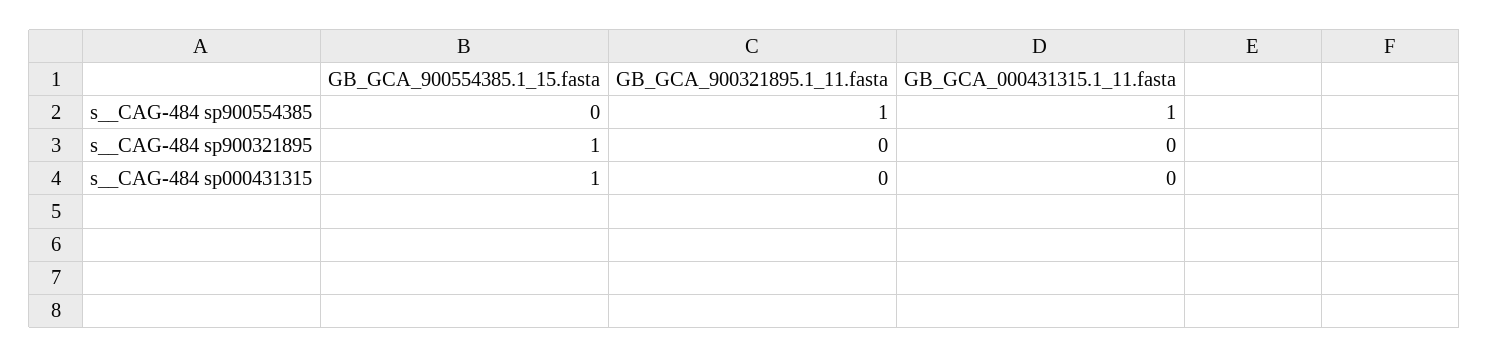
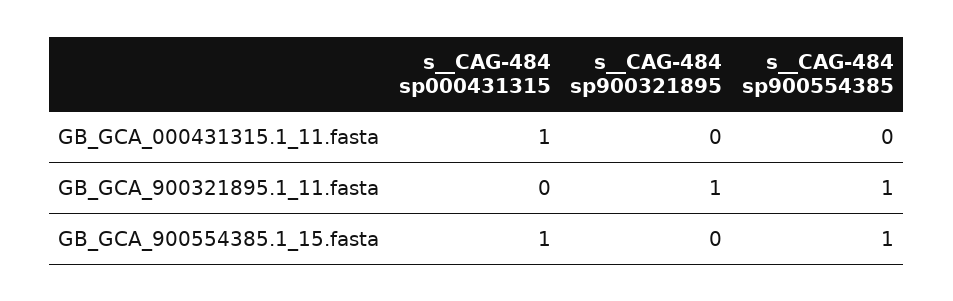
GB_GCA_900554385.1_15.fasta, s__CAG-484 sp900554385: 0 -> 1
GB_GCA_000431315.1_11.fasta, s__CAG-484 sp900554385: 1 -> 0
GB_GCA_900554385.1_15.fasta, s__CAG-484 sp900321895: 1 -> 0
GB_GCA_900321895.1_11.fasta, s__CAG-484 sp900321895: 0 -> 1
GB_GCA_000431315.1_11.fasta, s__CAG-484 sp000431315: 0 -> 1

